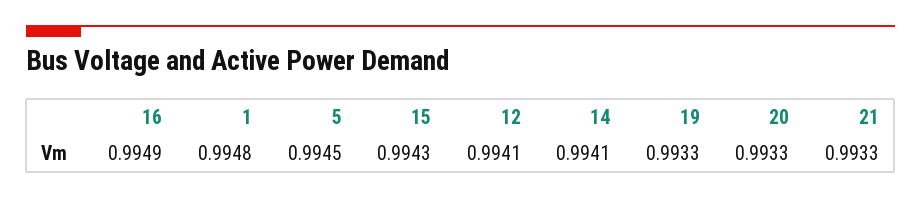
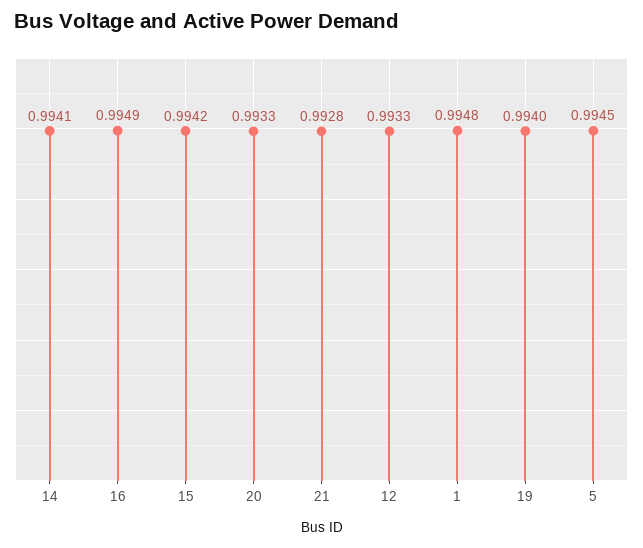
15: 0.9943 -> 0.9942
12: 0.9941 -> 0.9933
19: 0.9933 -> 0.994
21: 0.9933 -> 0.9928

